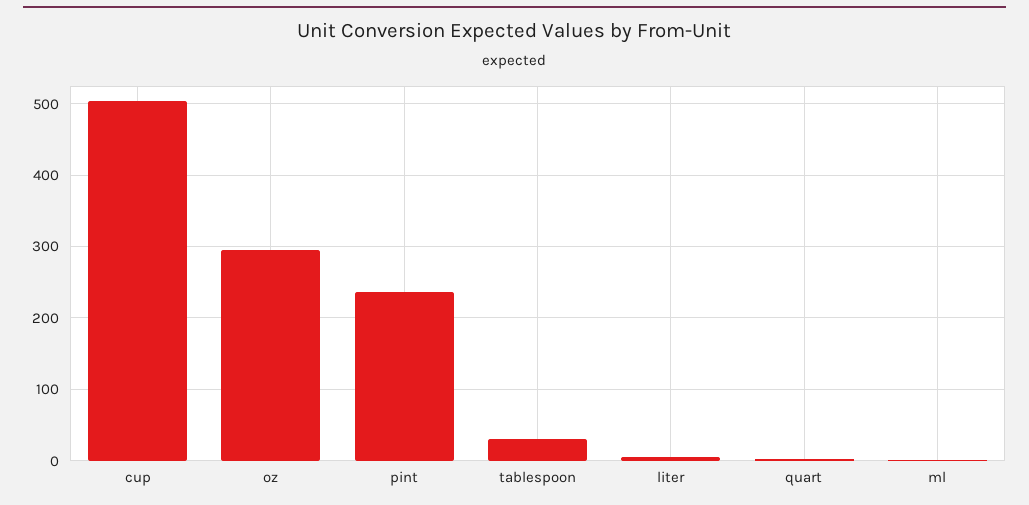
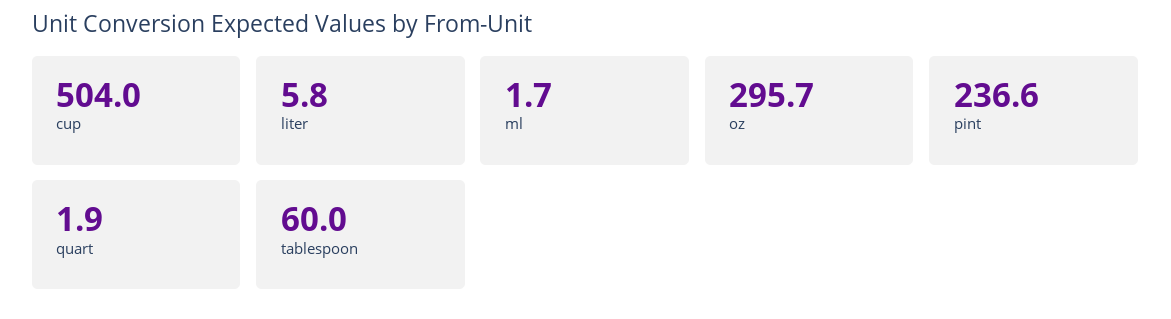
tablespoon: 30 -> 60

